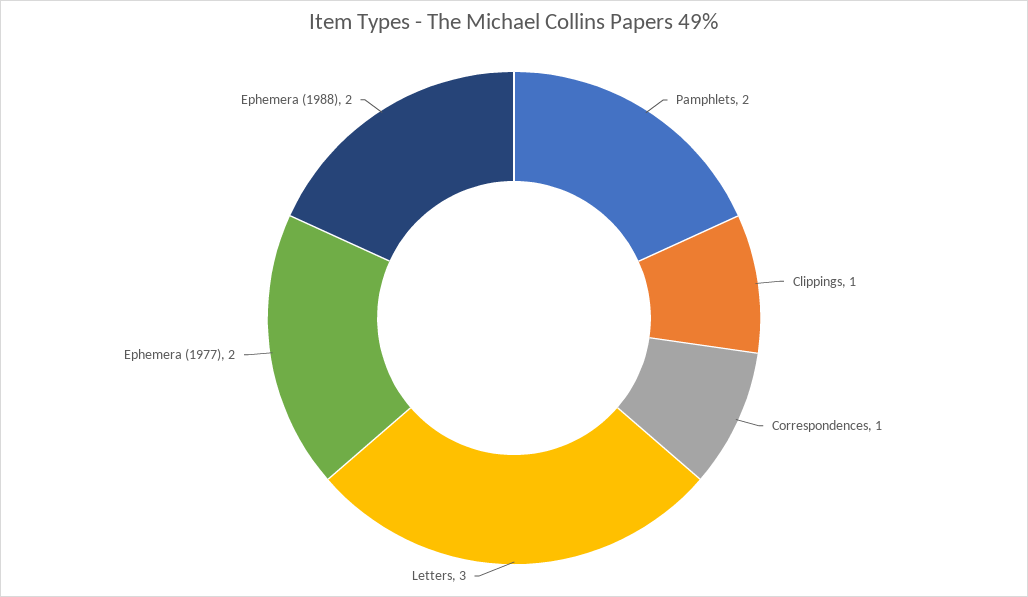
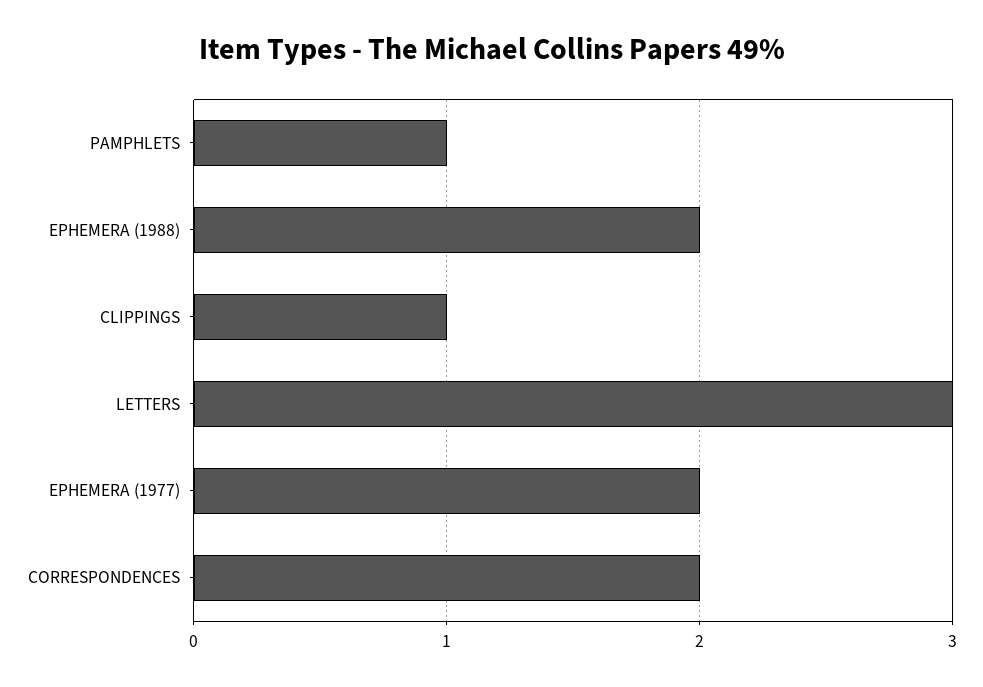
Pamphlets: 2 -> 1
Correspondences: 1 -> 2

